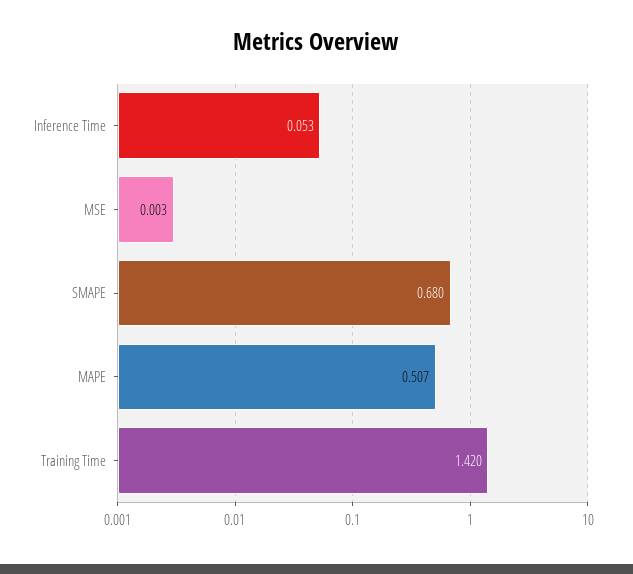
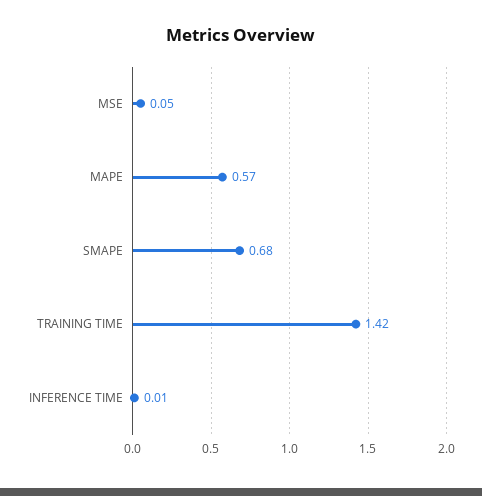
Inference Time: 0.053 -> 0.01
MSE: 0.003 -> 0.05
MAPE: 0.507 -> 0.57

